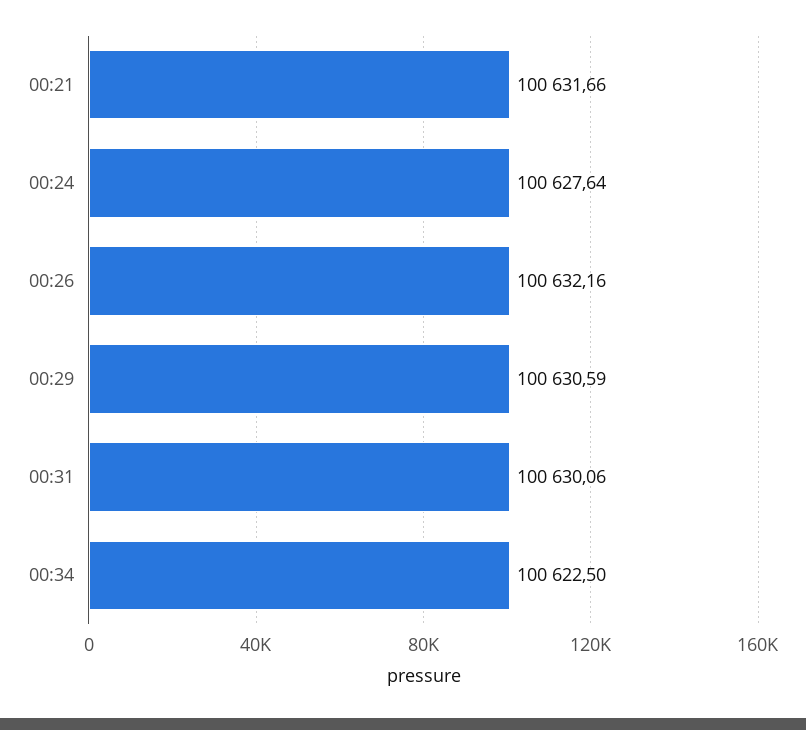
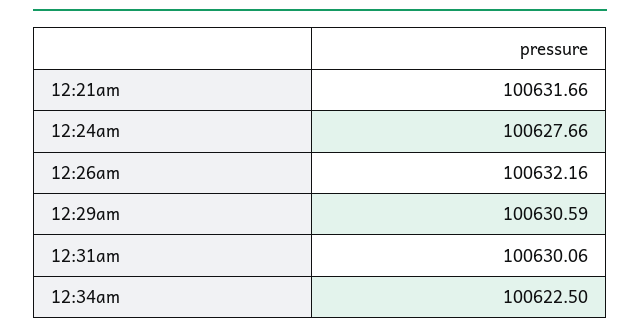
00:24: 100627.64 -> 100627.66

